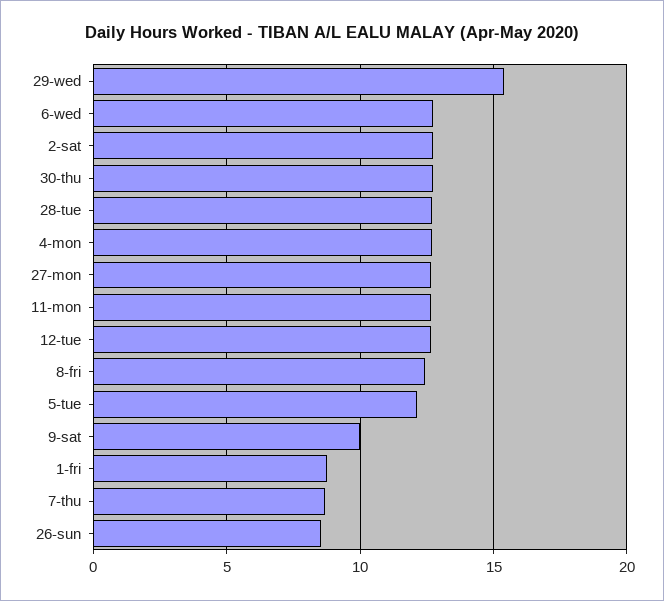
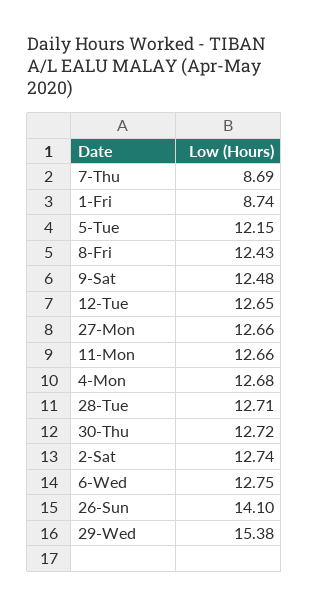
9-sat: 10 -> 12.48
26-sun: 8.5 -> 14.1

